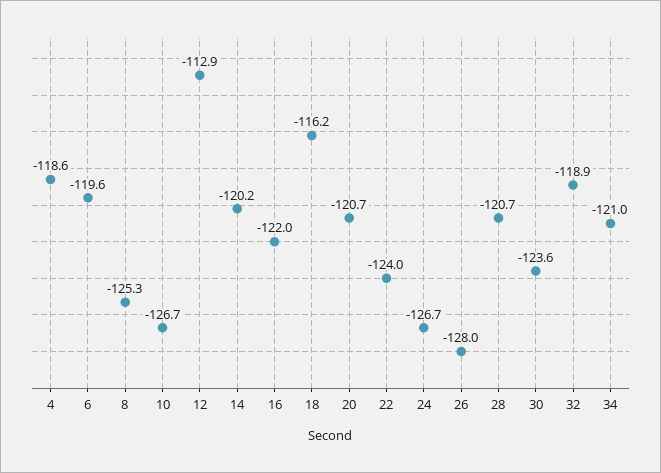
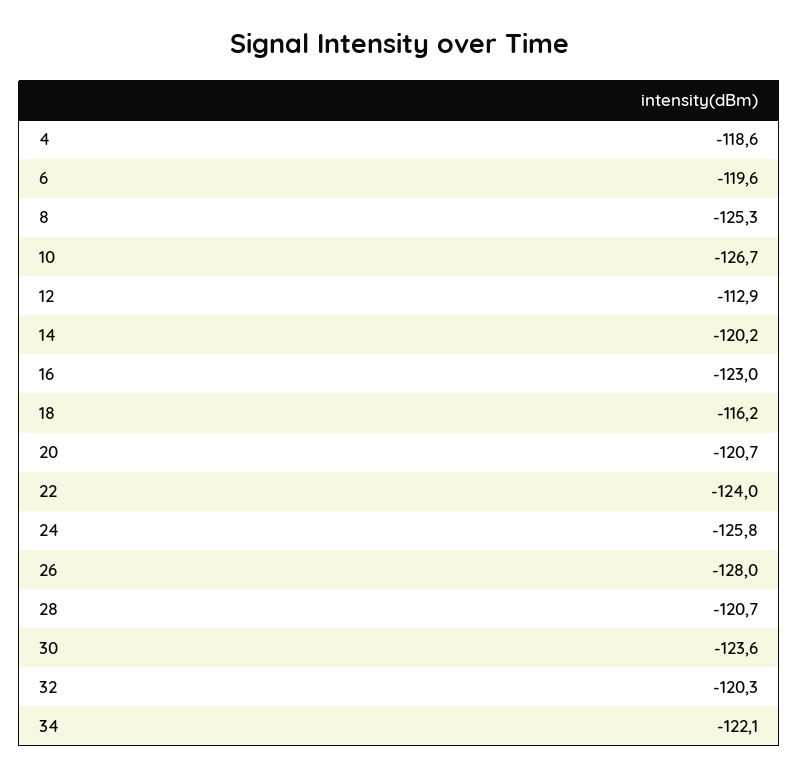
16: -122 -> -123
24: -126.7 -> -125.8
32: -118.9 -> -120.3
34: -121 -> -122.1

